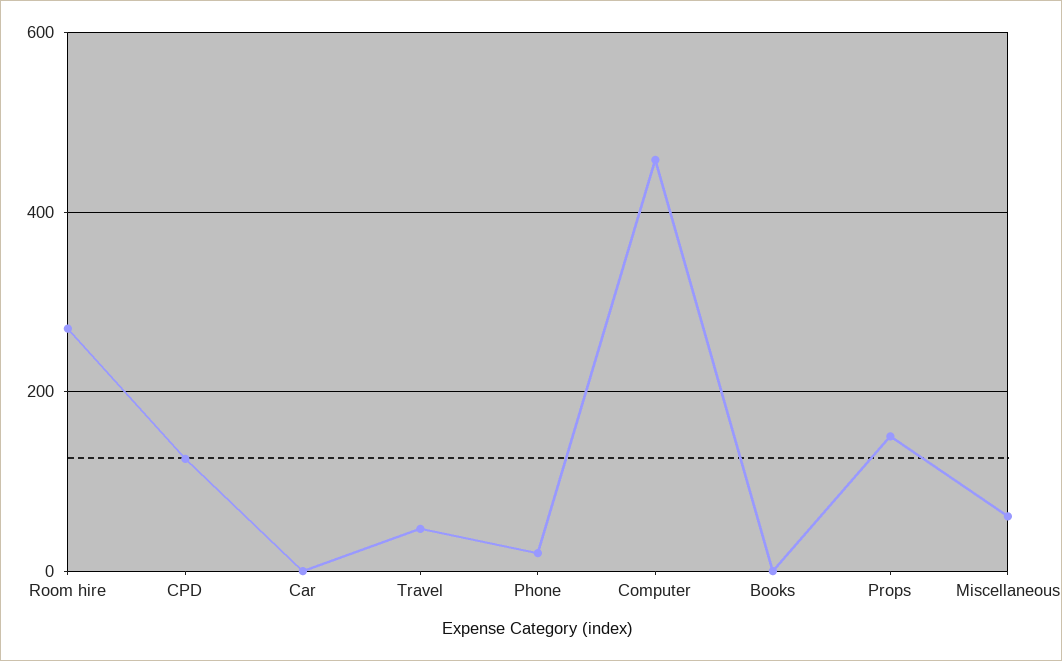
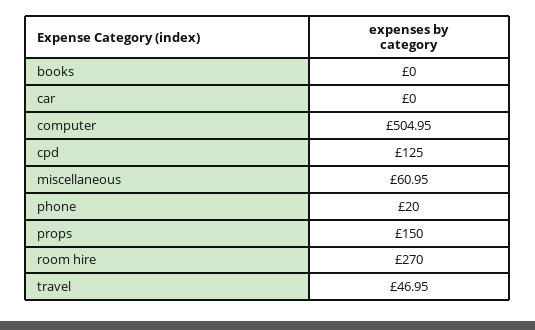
Computer: 460 -> 504.95

